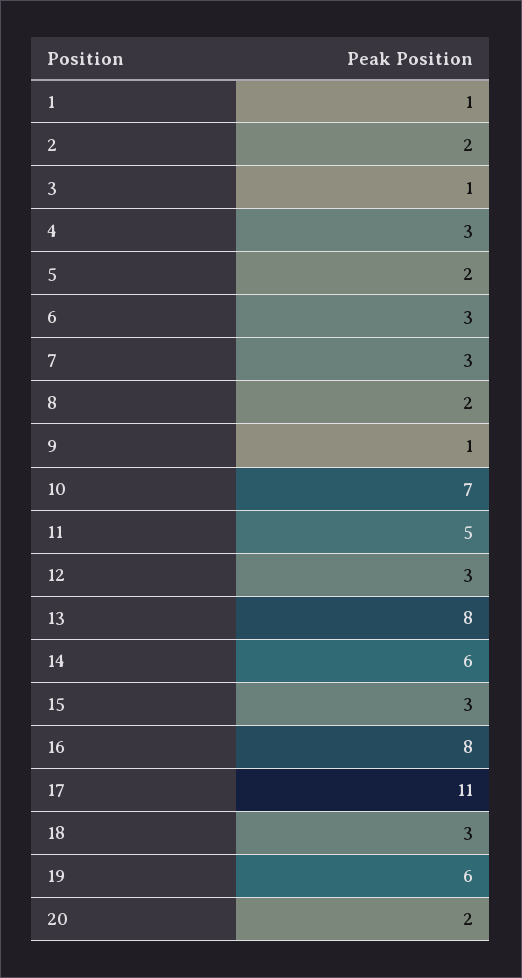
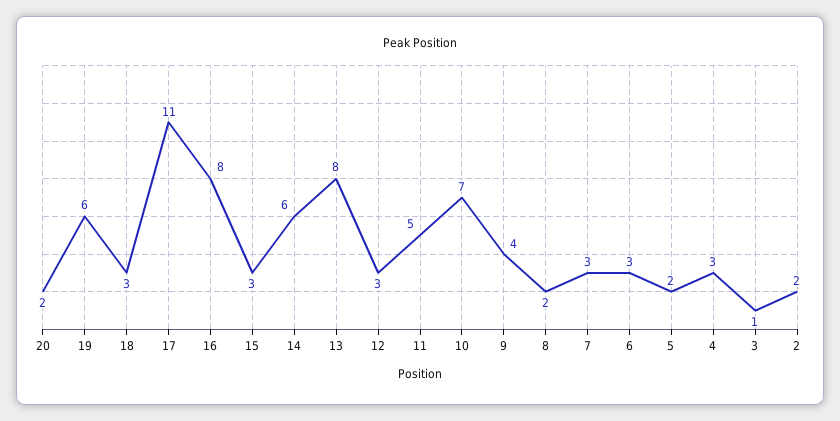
1: 1 -> none
9: 1 -> 4

